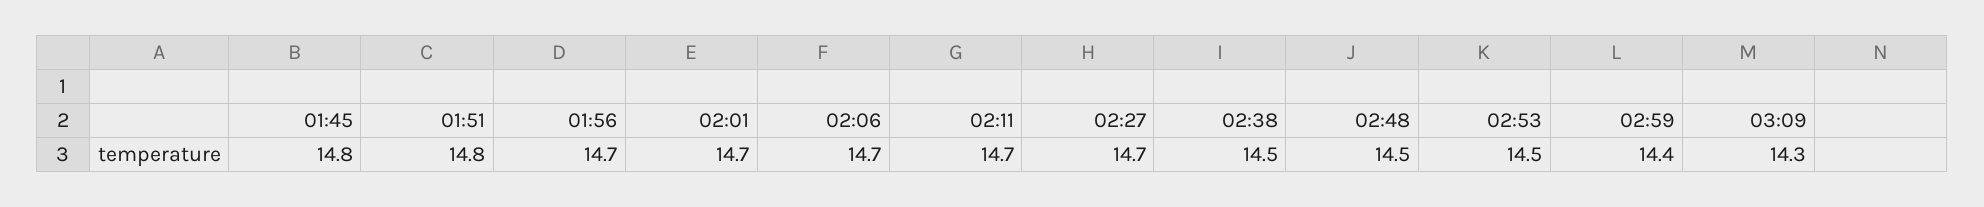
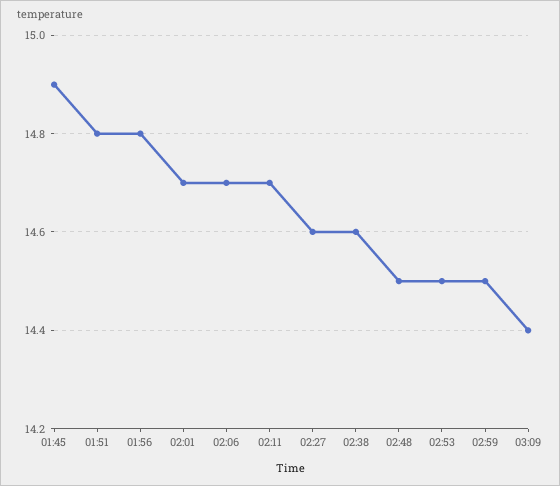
01:45: 14.8 -> 14.9
01:56: 14.7 -> 14.8
02:27: 14.7 -> 14.6
02:38: 14.5 -> 14.6
02:59: 14.4 -> 14.5
03:09: 14.3 -> 14.4

